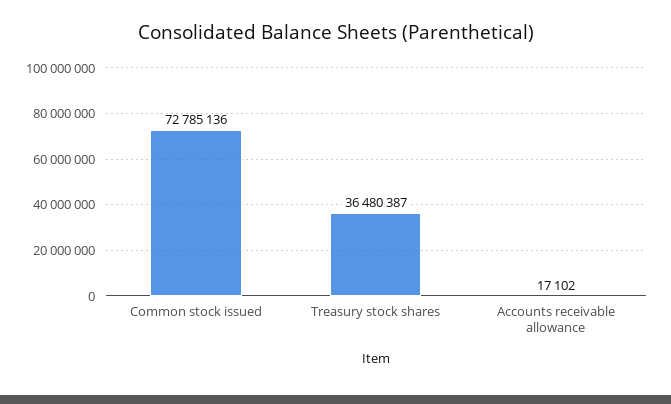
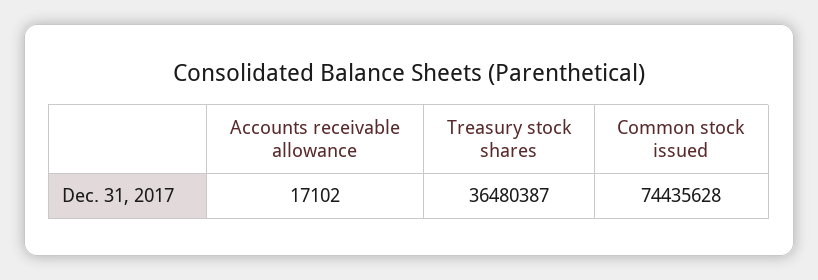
Common stock issued: 72785136 -> 74435628

